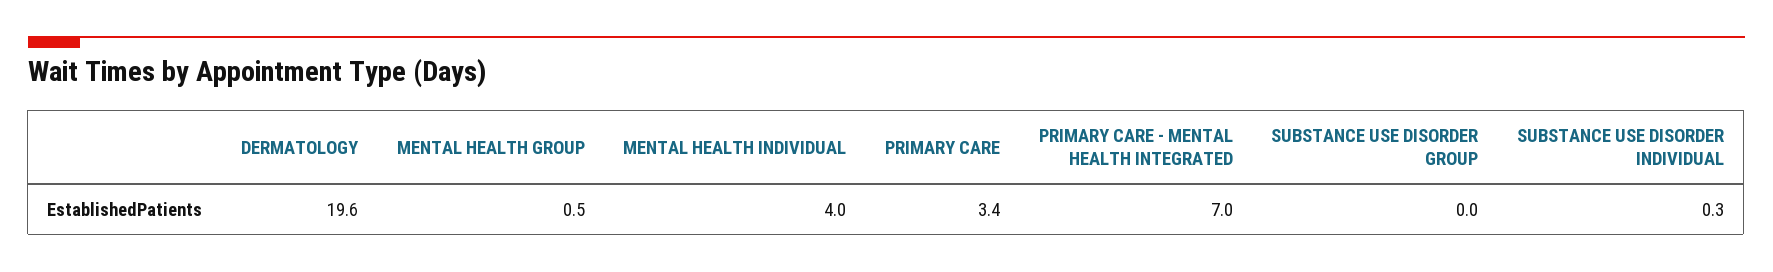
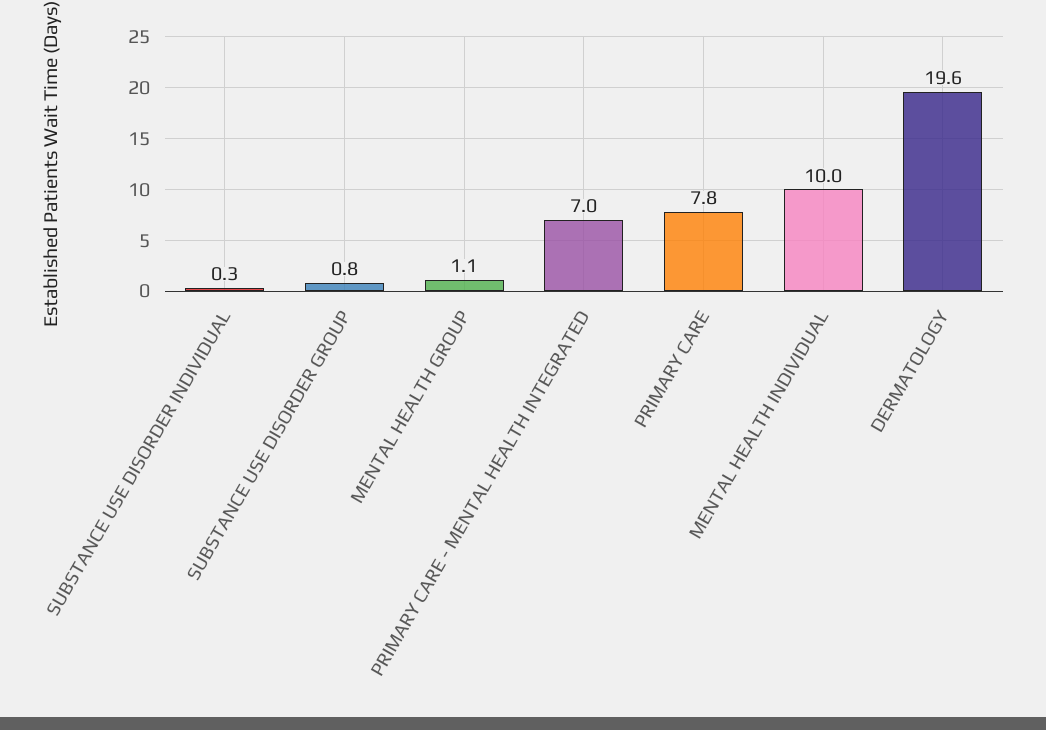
MENTAL HEALTH GROUP: 0.5 -> 1.1
MENTAL HEALTH INDIVIDUAL: 4 -> 10
PRIMARY CARE: 3.4 -> 7.8
SUBSTANCE USE DISORDER GROUP: 0 -> 0.8

